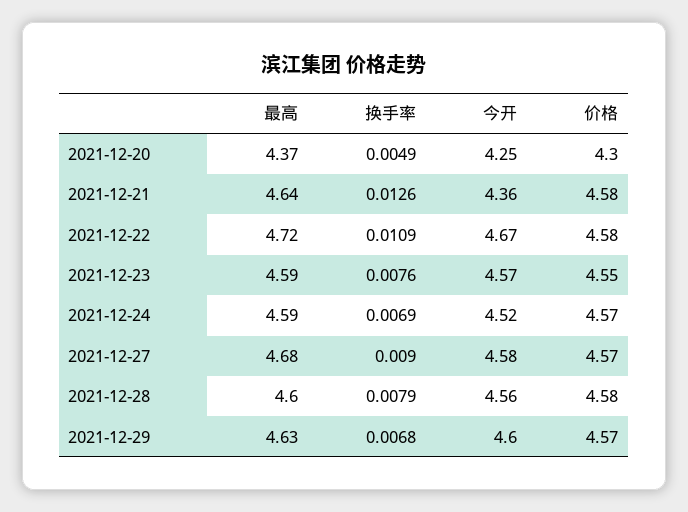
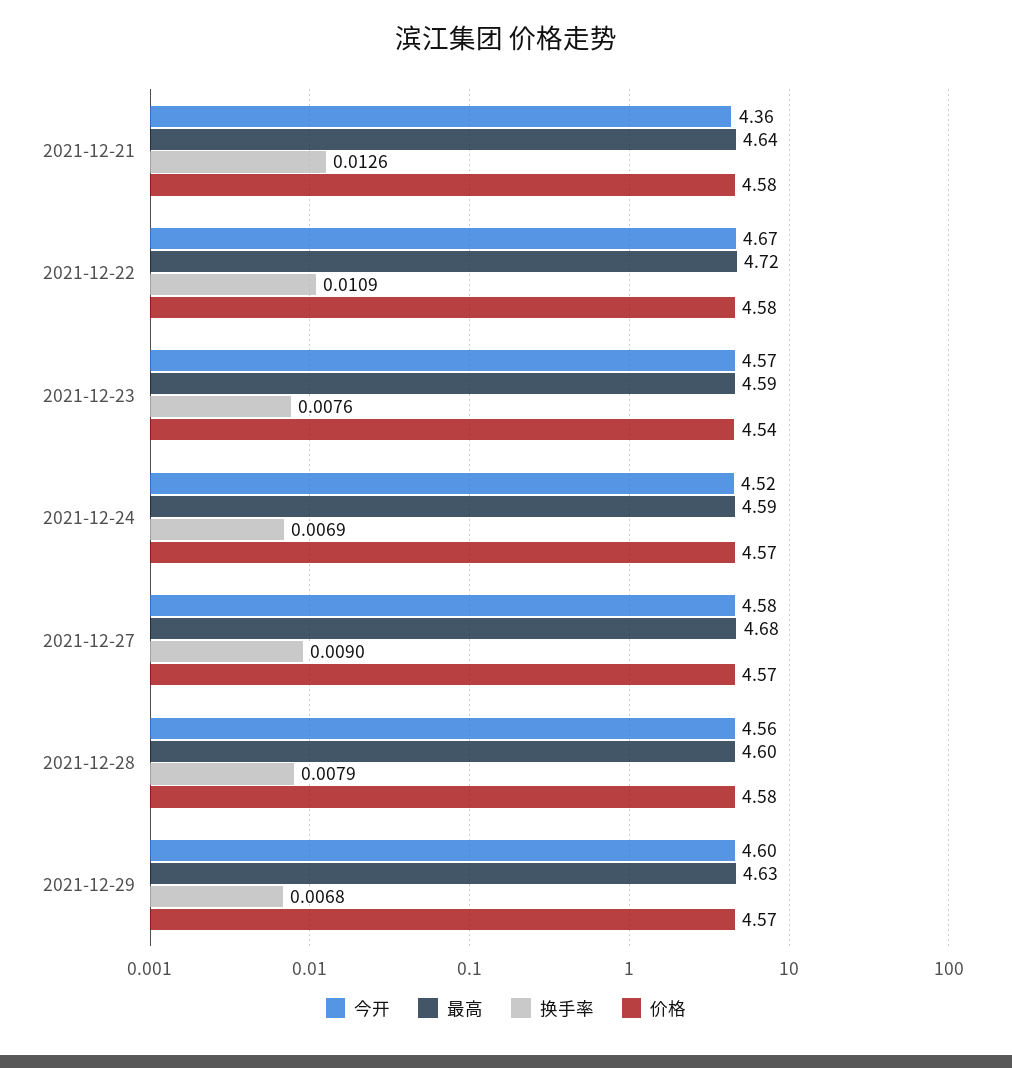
最高, 2021-12-20: 4.37 -> none
换手率, 2021-12-20: 0.0049 -> none
今开, 2021-12-20: 4.25 -> none
价格, 2021-12-20: 4.3 -> none
价格, 2021-12-23: 4.55 -> 4.54

